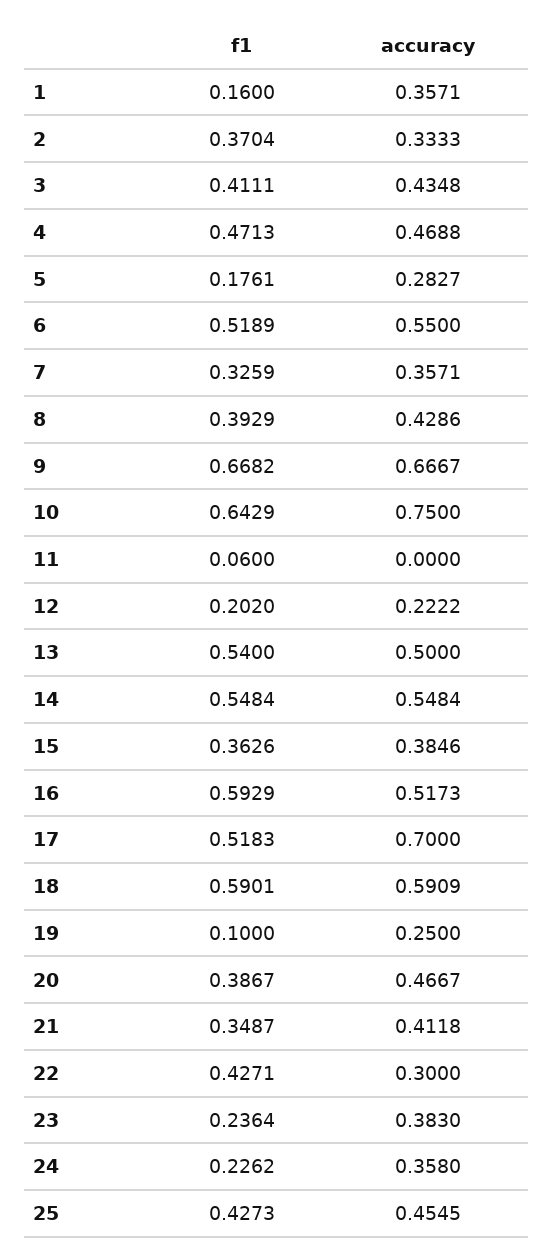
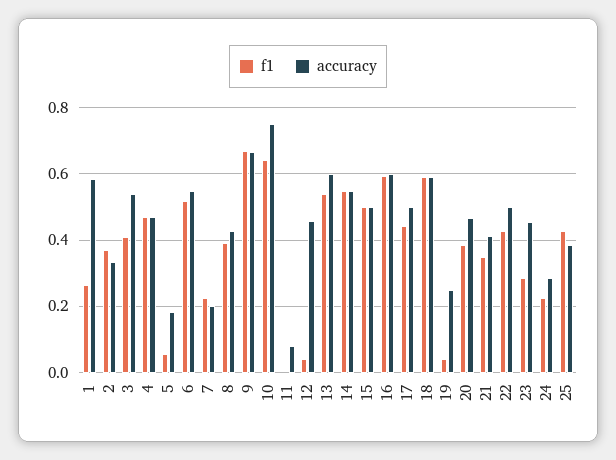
f1, 1: 0.16 -> 0.26
accuracy, 1: 0.3571 -> 0.58
accuracy, 3: 0.4348 -> 0.54
f1, 5: 0.1761 -> 0.06
accuracy, 5: 0.2827 -> 0.18
f1, 7: 0.3259 -> 0.22
accuracy, 7: 0.3571 -> 0.2
f1, 11: 0.06 -> 0
accuracy, 11: 0 -> 0.08
f1, 12: 0.202 -> 0.04
accuracy, 12: 0.2222 -> 0.46
accuracy, 13: 0.5 -> 0.6
f1, 15: 0.3626 -> 0.5
accuracy, 15: 0.3846 -> 0.5
accuracy, 16: 0.5173 -> 0.6
f1, 17: 0.5183 -> 0.44
accuracy, 17: 0.7 -> 0.5
f1, 19: 0.1 -> 0.04
accuracy, 22: 0.3 -> 0.5
f1, 23: 0.2364 -> 0.28
accuracy, 23: 0.383 -> 0.46
accuracy, 24: 0.358 -> 0.28
accuracy, 25: 0.4545 -> 0.38

